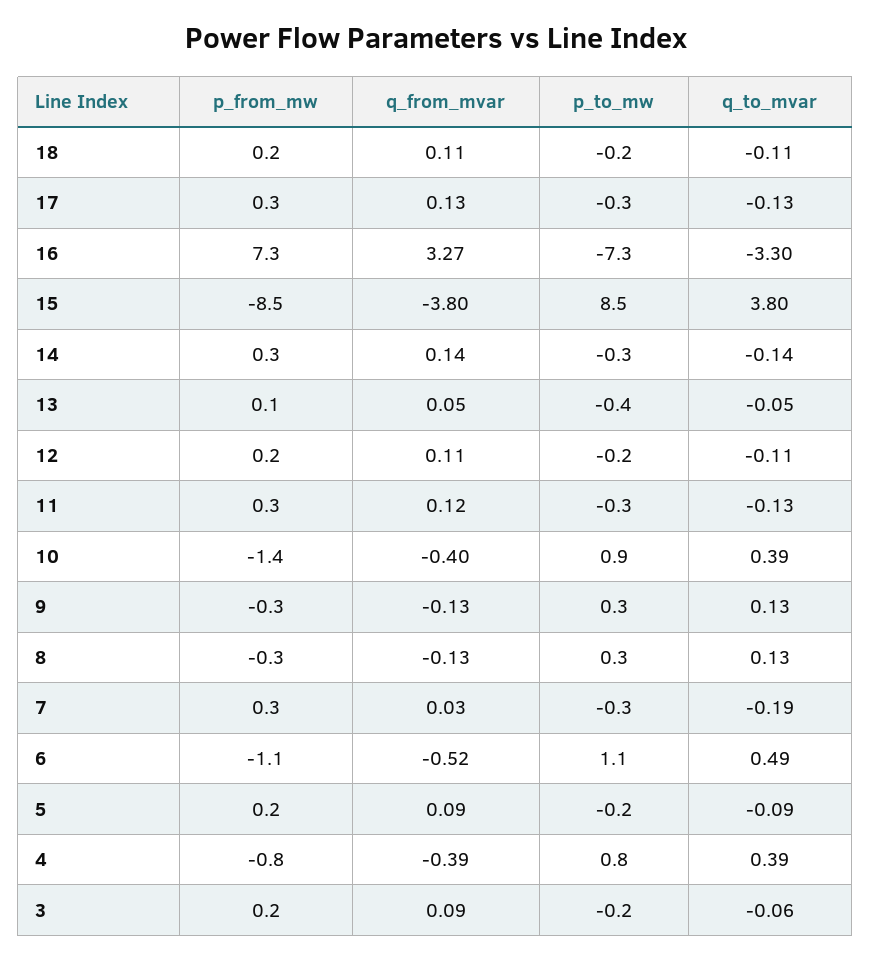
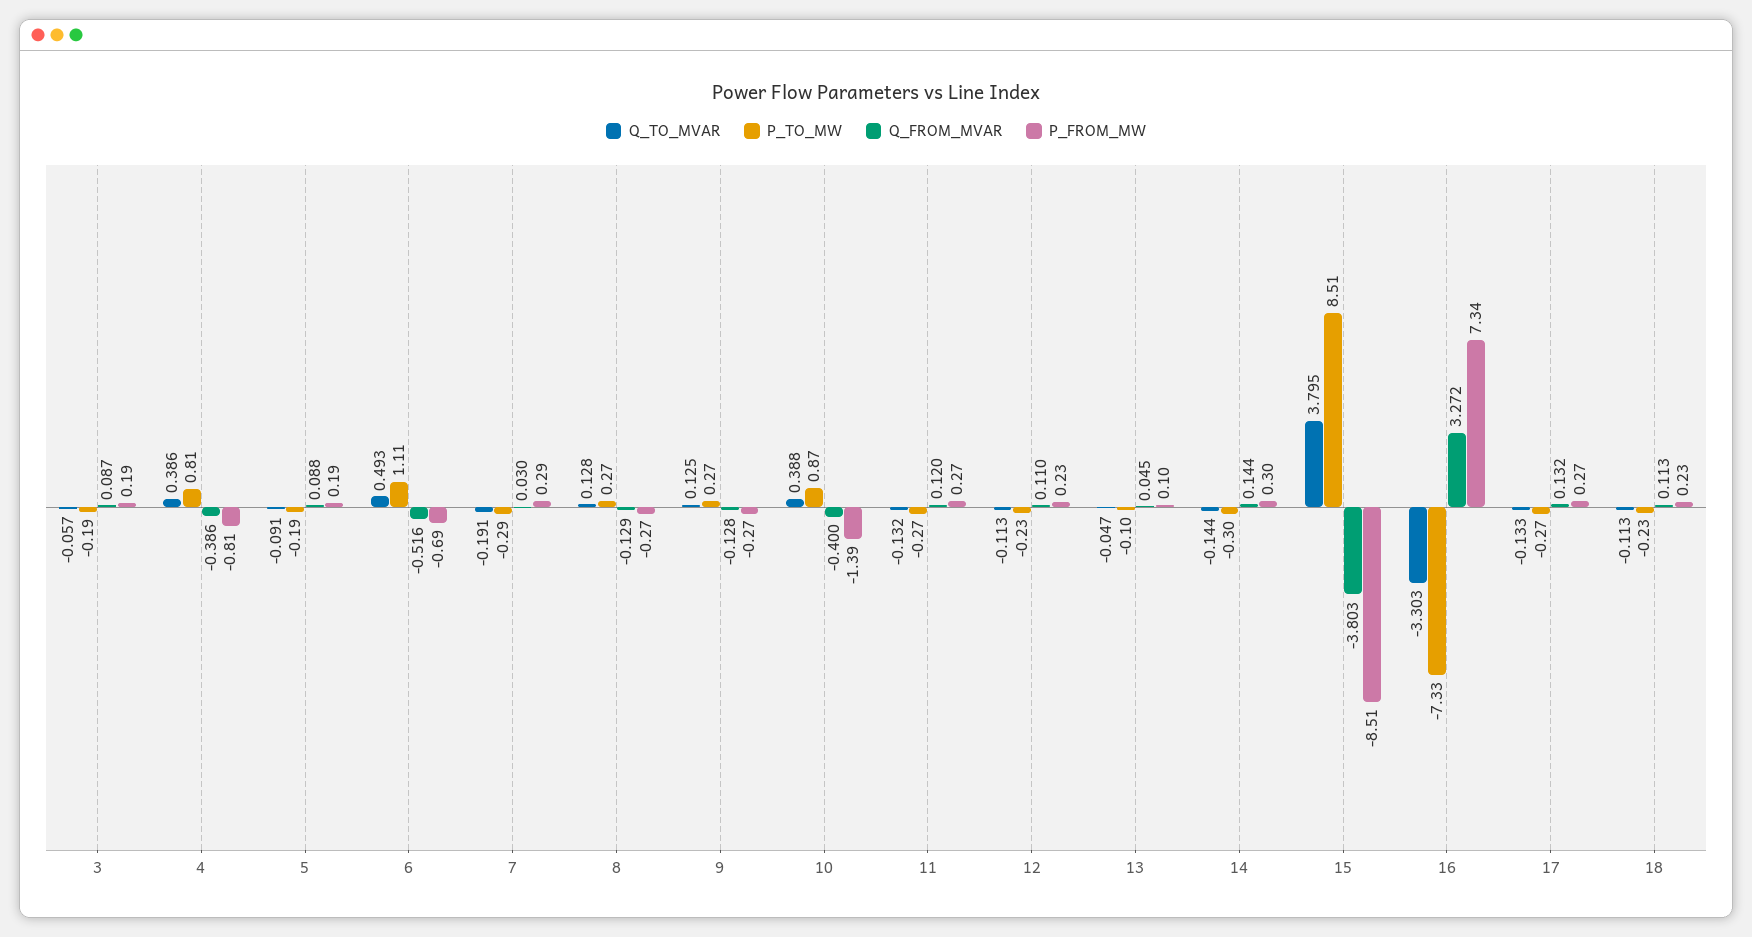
p_to_mw, 13: -0.4 -> -0.1
p_from_mw, 6: -1.1 -> -0.69

